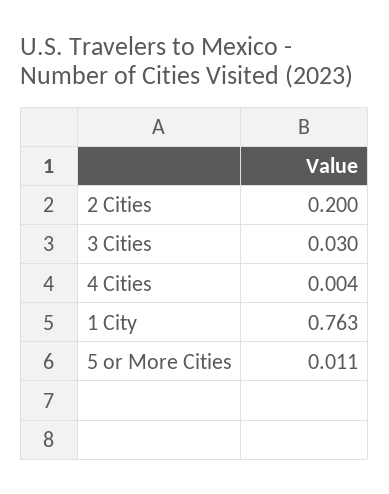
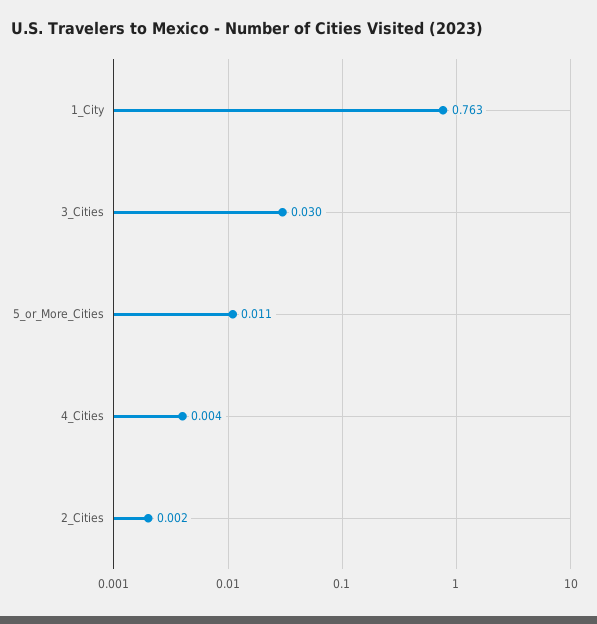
2 Cities: 0.2 -> 0.002

